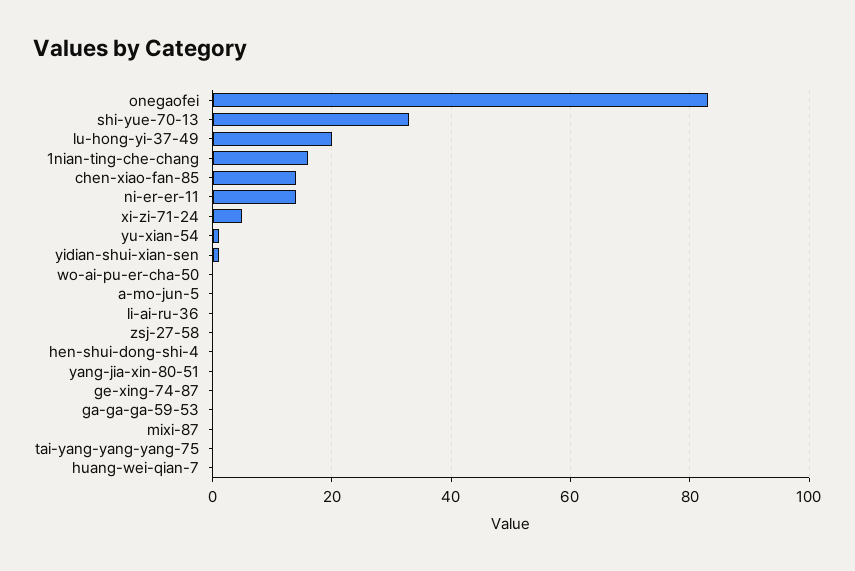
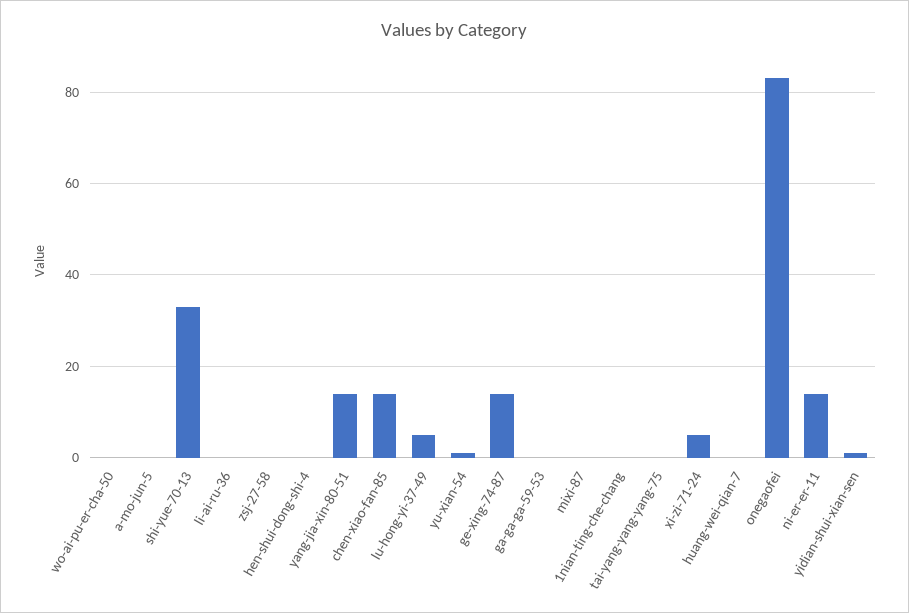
lu-hong-yi-37-49: 20 -> 5
1nian-ting-che-chang: 15 -> 0
yang-jia-xin-80-51: 0 -> 15
ge-xing-74-87: 0 -> 15

